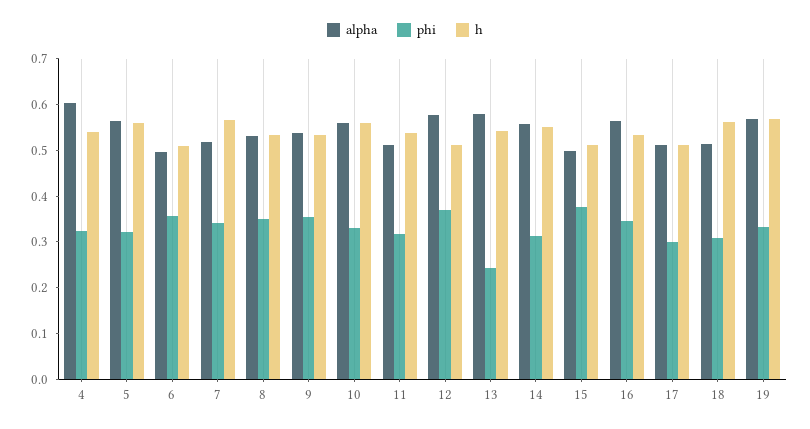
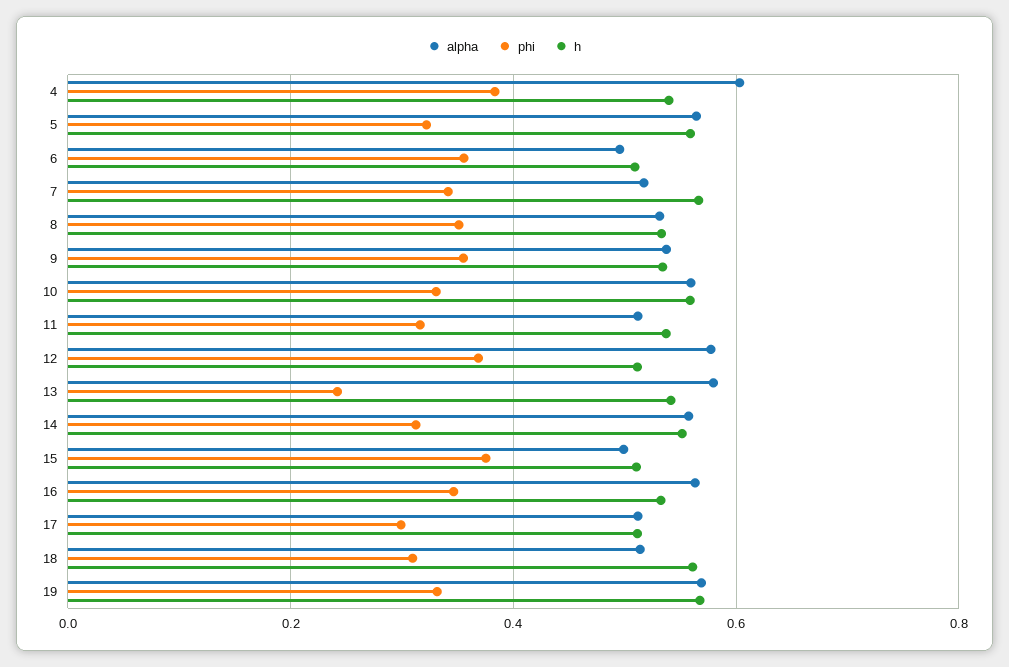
phi, 4: 0.32 -> 0.38

